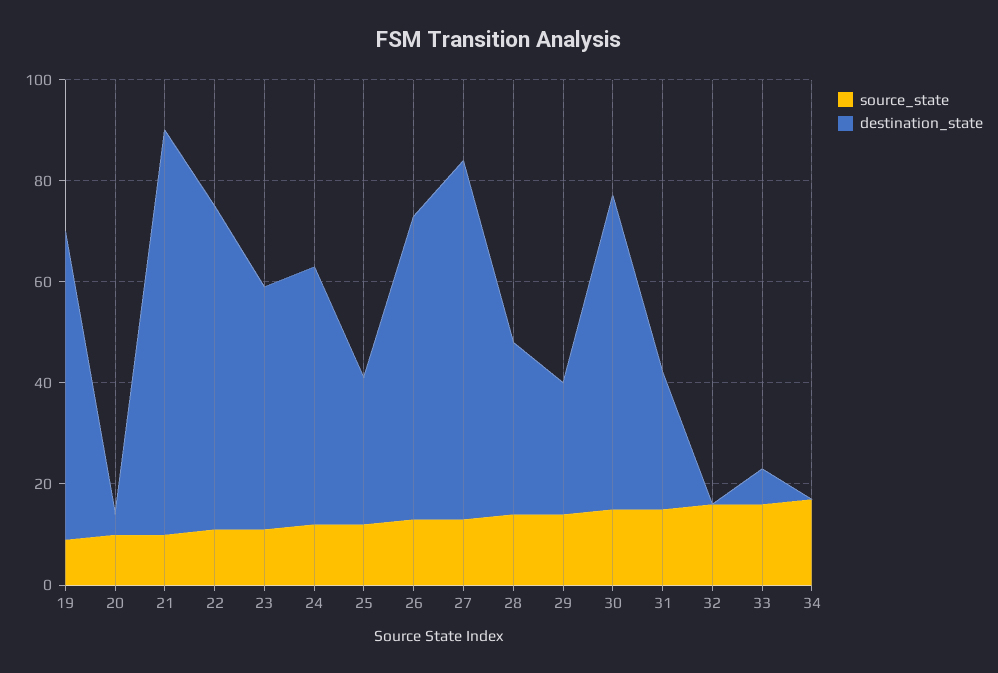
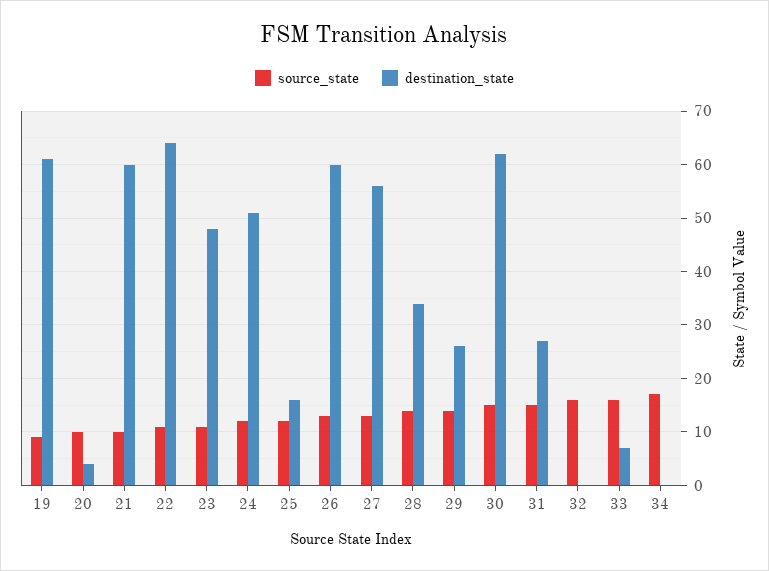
destination_state, 21: 80 -> 60
destination_state, 25: 30 -> 15
destination_state, 27: 70 -> 55

